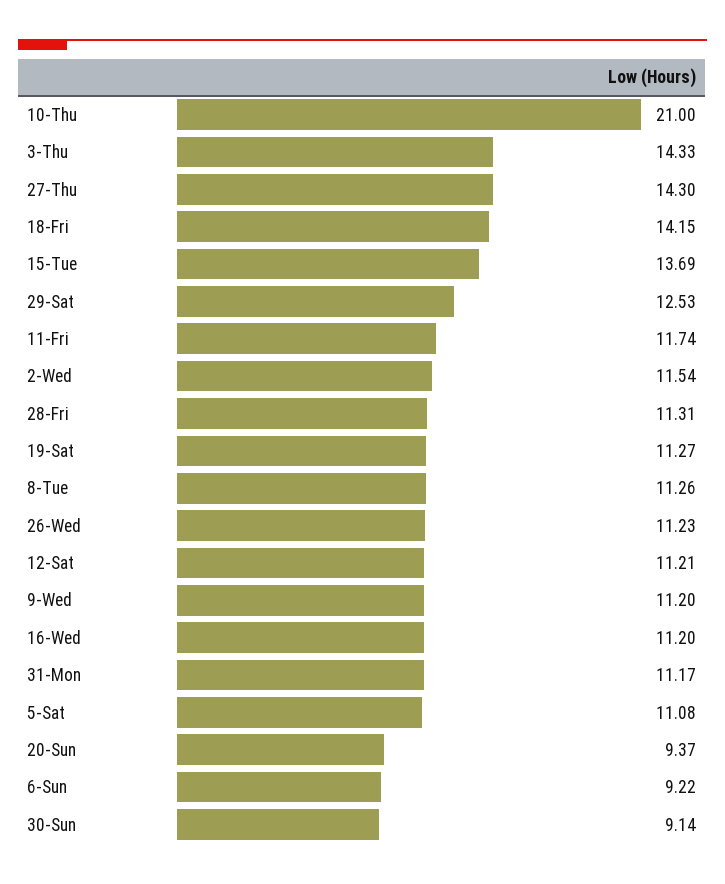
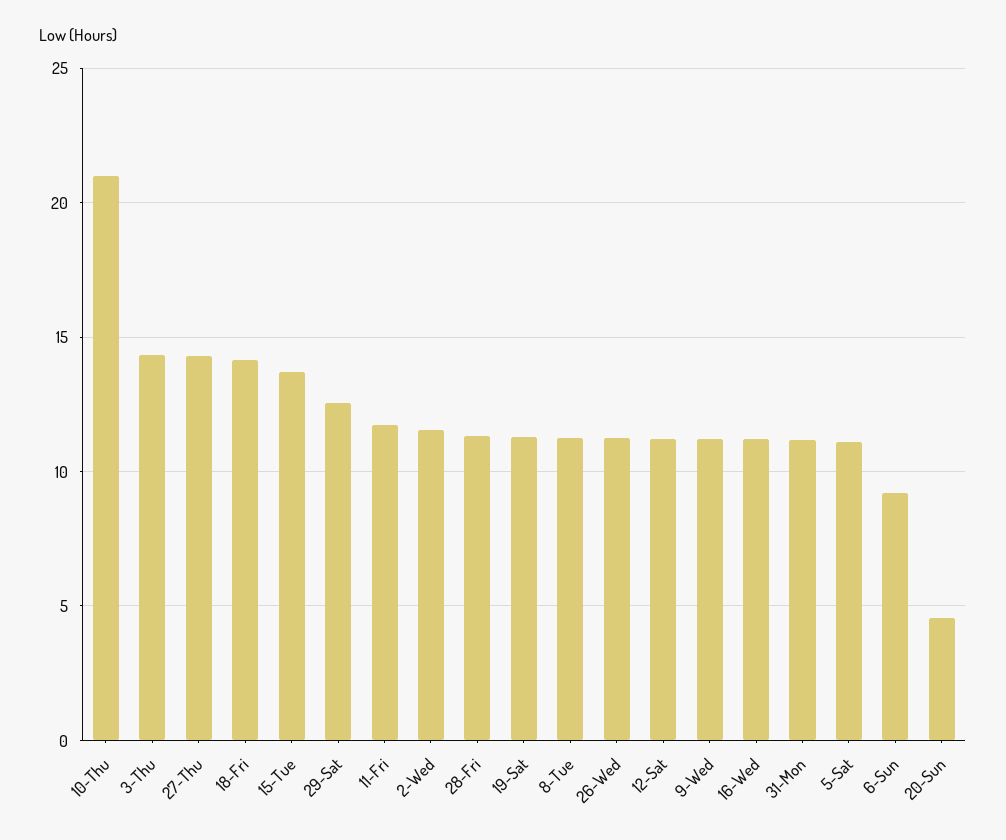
20-Sun: 9.37 -> 4.5
30-Sun: 9.14 -> none

